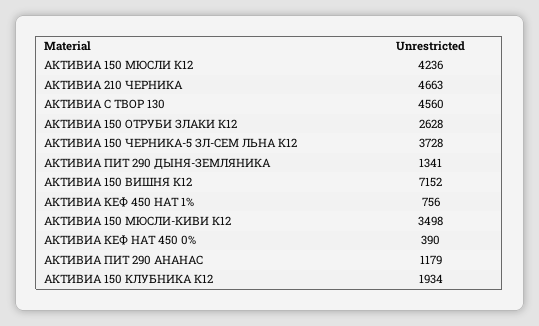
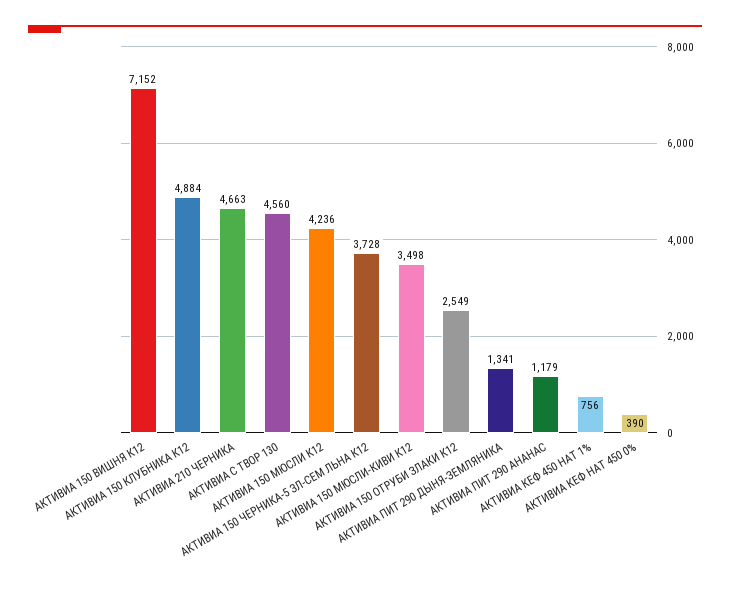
АКТИВИА 150 ОТРУБИ ЗЛАКИ К12: 2628 -> 2549
АКТИВИА 150 КЛУБНИКА К12: 1934 -> 4884

